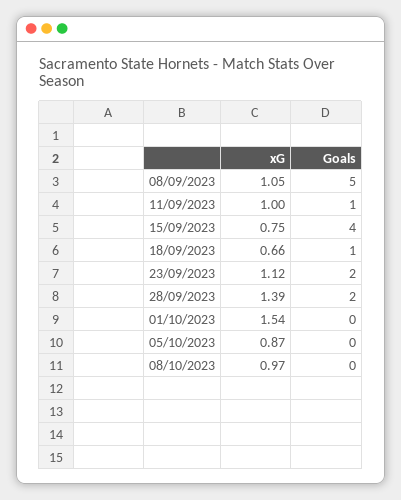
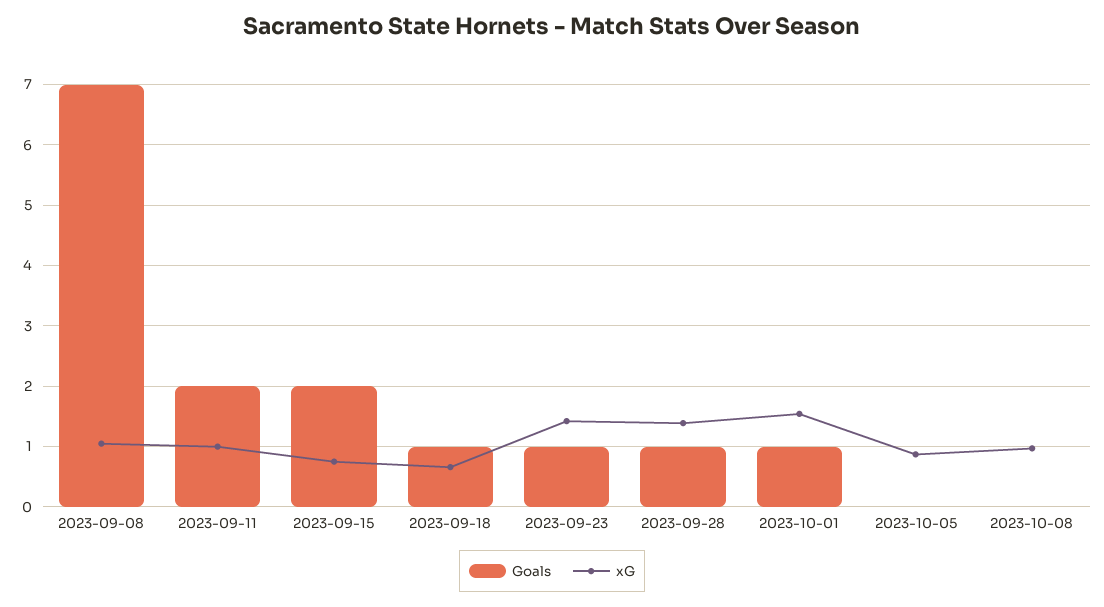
Goals, 08/09/2023: 5 -> 7
Goals, 11/09/2023: 1 -> 2
Goals, 15/09/2023: 4 -> 2
xG, 23/09/2023: 1.12 -> 1.4
Goals, 23/09/2023: 2 -> 1
Goals, 28/09/2023: 2 -> 1
Goals, 01/10/2023: 0 -> 1

